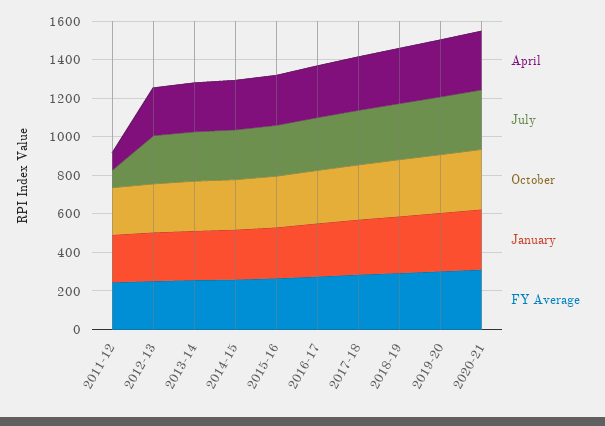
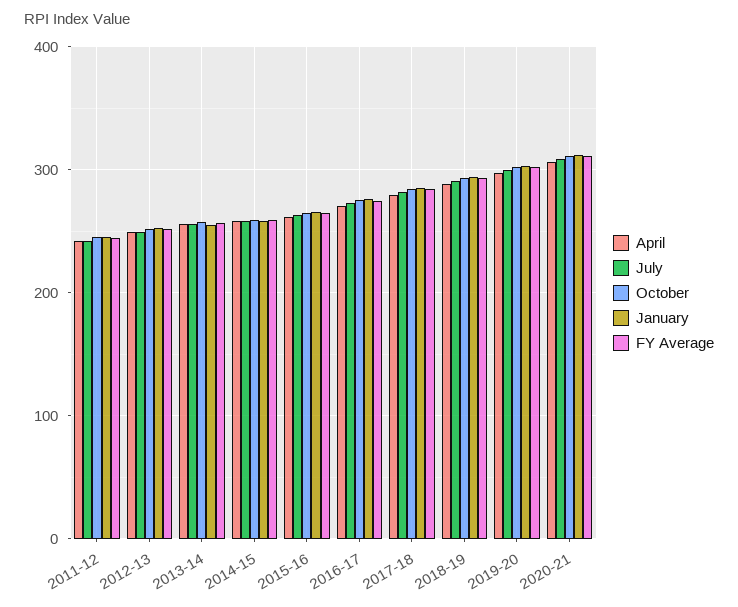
April, 2011-12: 100 -> 240
July, 2011-12: 100 -> 240

